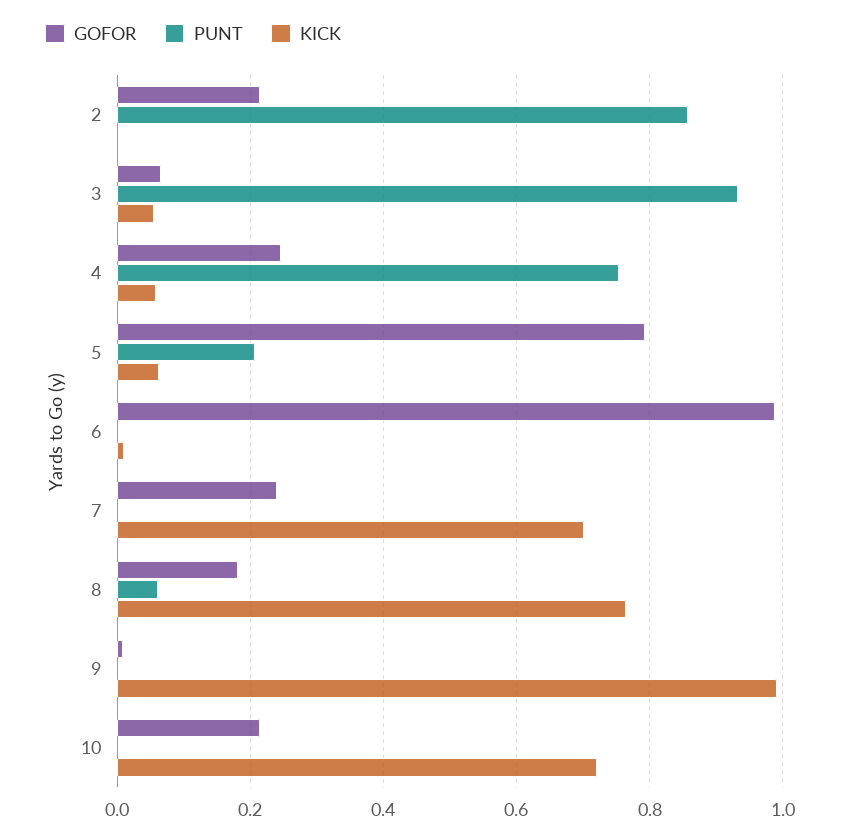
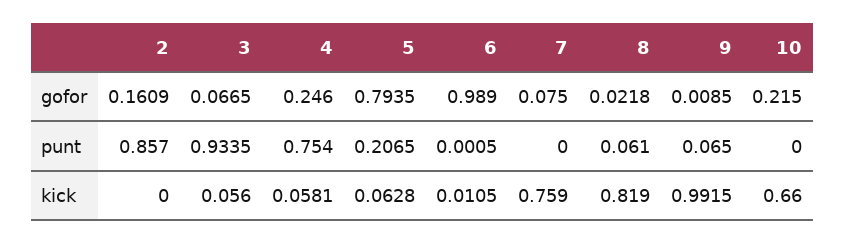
GOFOR, 2: 0.22 -> 0.1609
GOFOR, 7: 0.24 -> 0.075
KICK, 7: 0.7 -> 0.759
GOFOR, 8: 0.18 -> 0.0218
KICK, 8: 0.76 -> 0.819
PUNT, 9: 0 -> 0.065
KICK, 10: 0.72 -> 0.66

